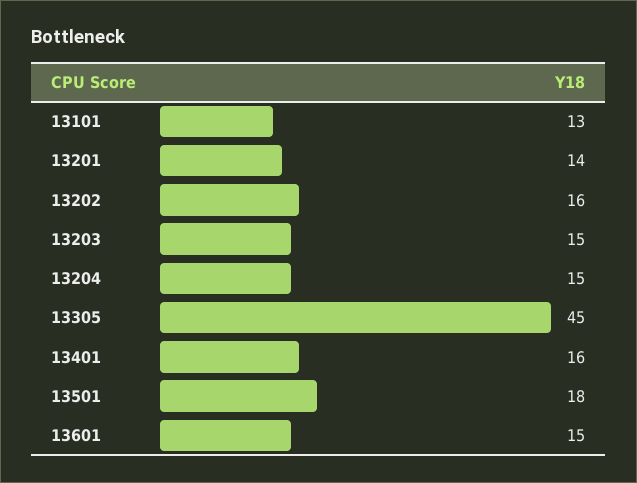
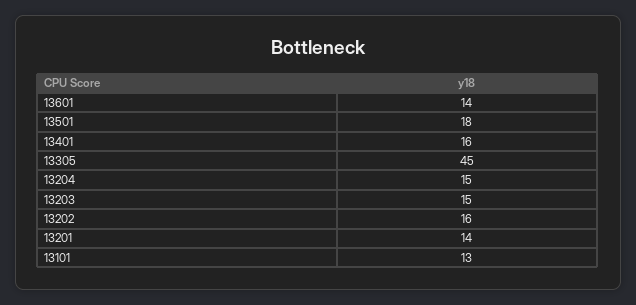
13601: 15 -> 14

